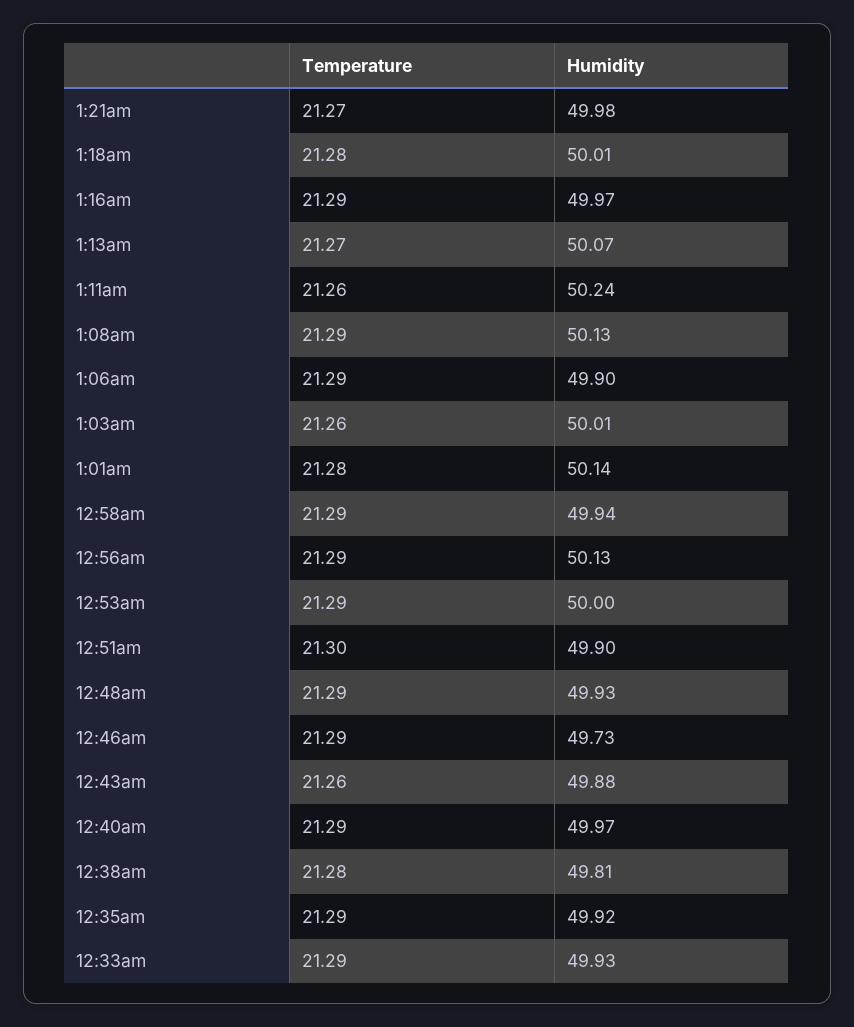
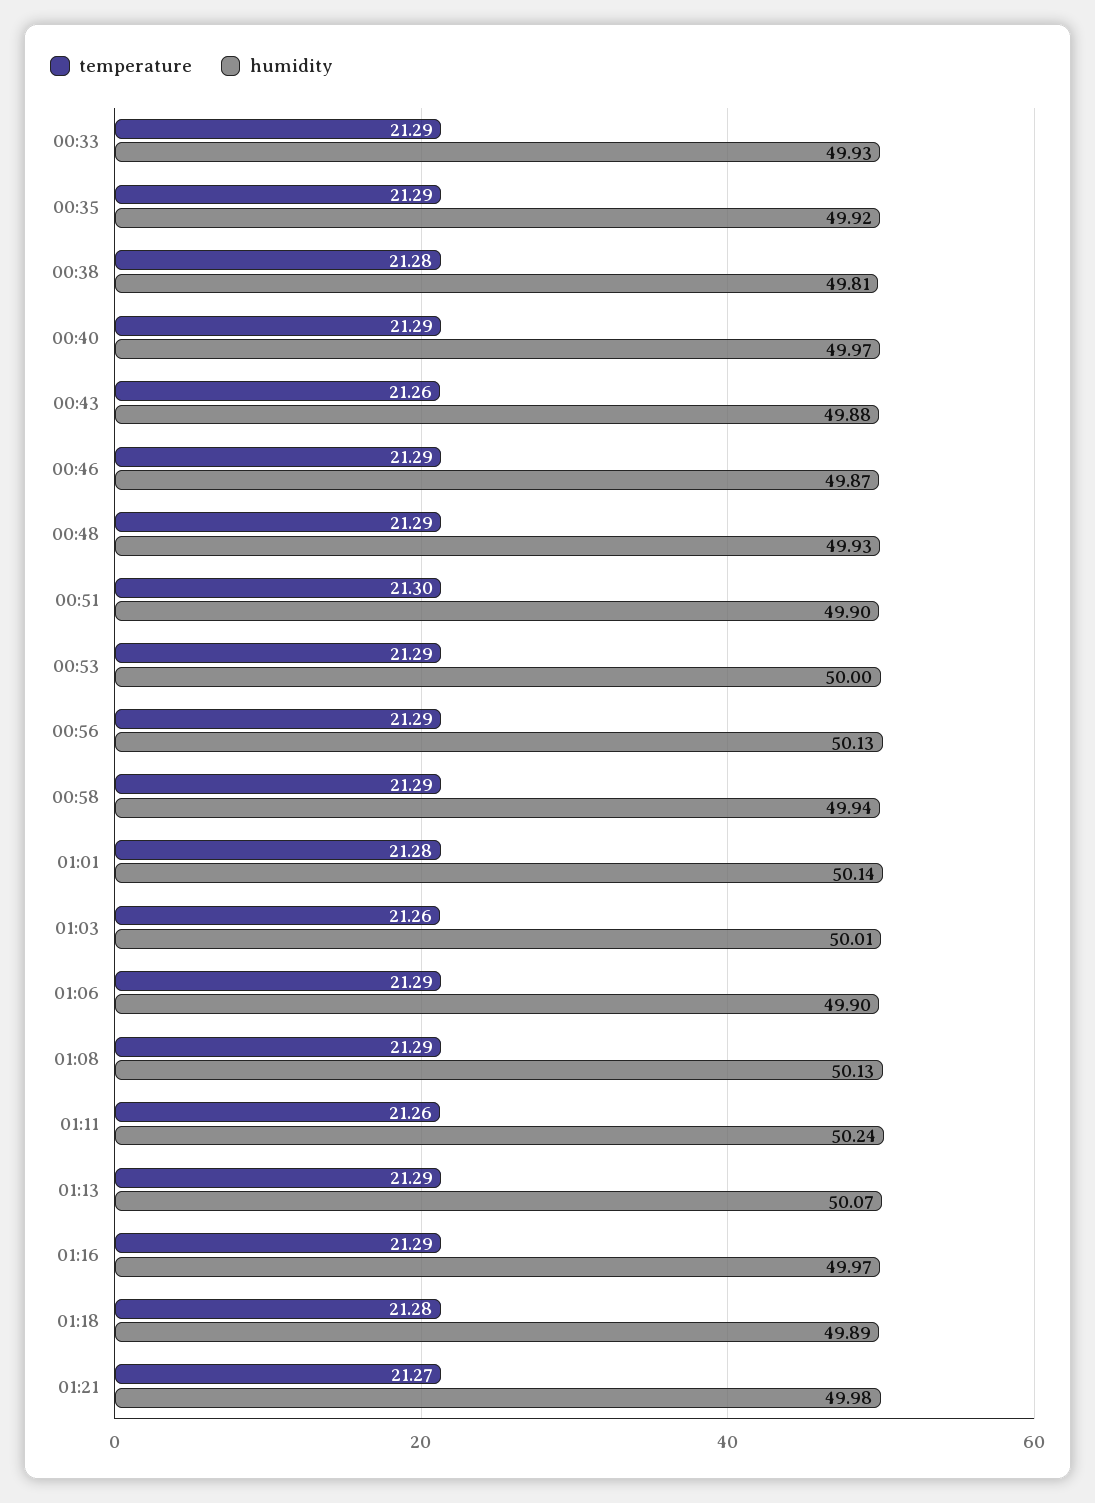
Humidity, 1:18am: 50.01 -> 49.89
Temperature, 1:13am: 21.27 -> 21.29
Humidity, 12:46am: 49.73 -> 49.87

